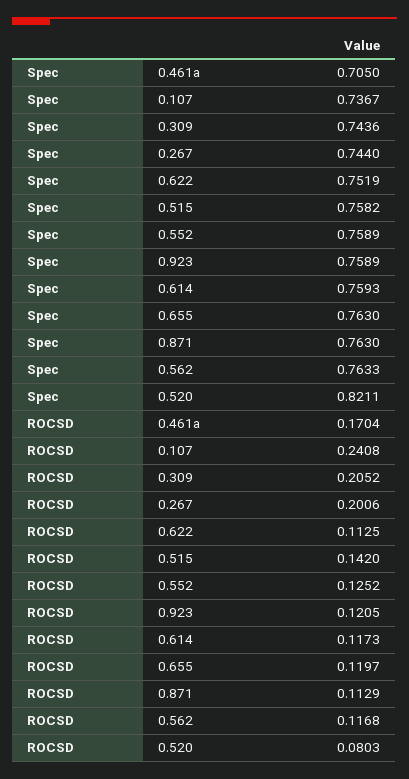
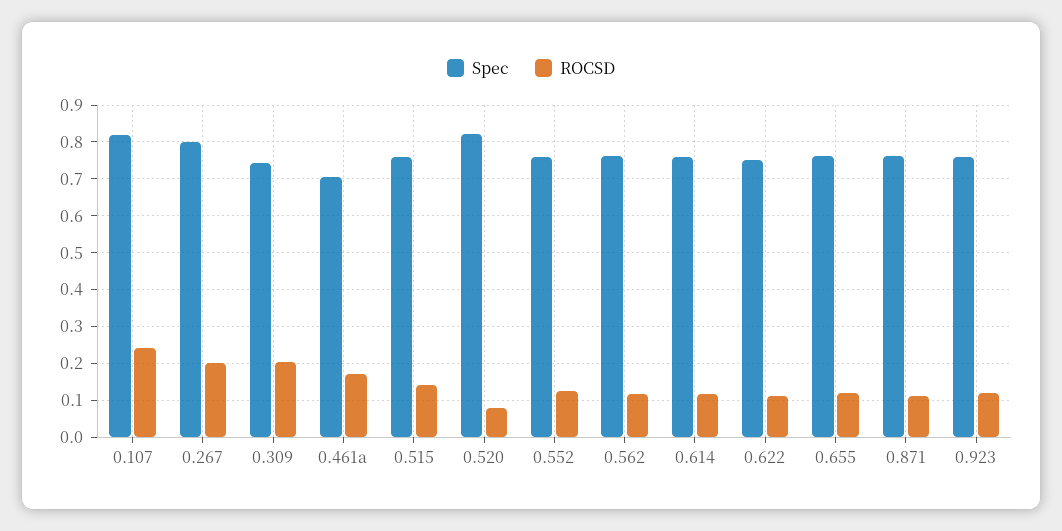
Spec, 0.107: 0.7367 -> 0.82
Spec, 0.267: 0.744 -> 0.8

